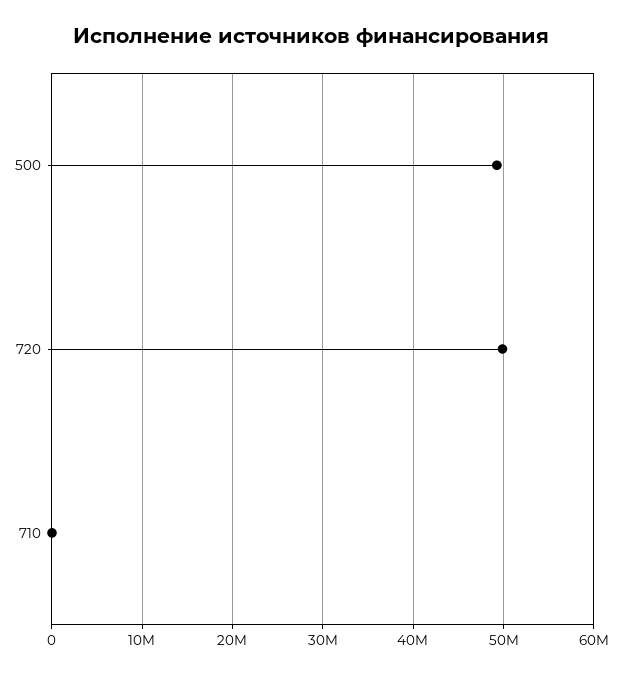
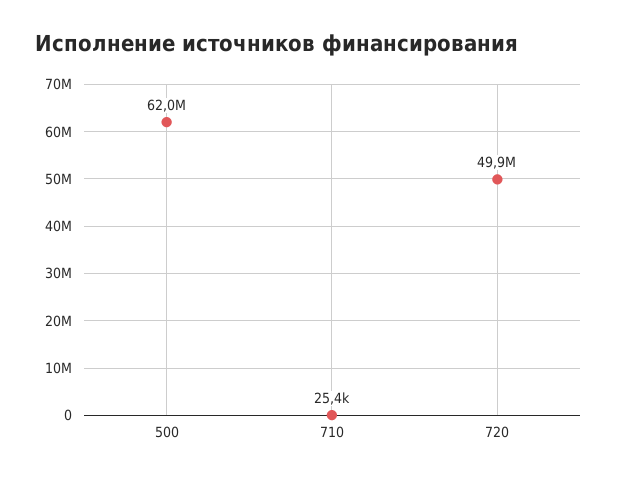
500: 49000000 -> 62000000

